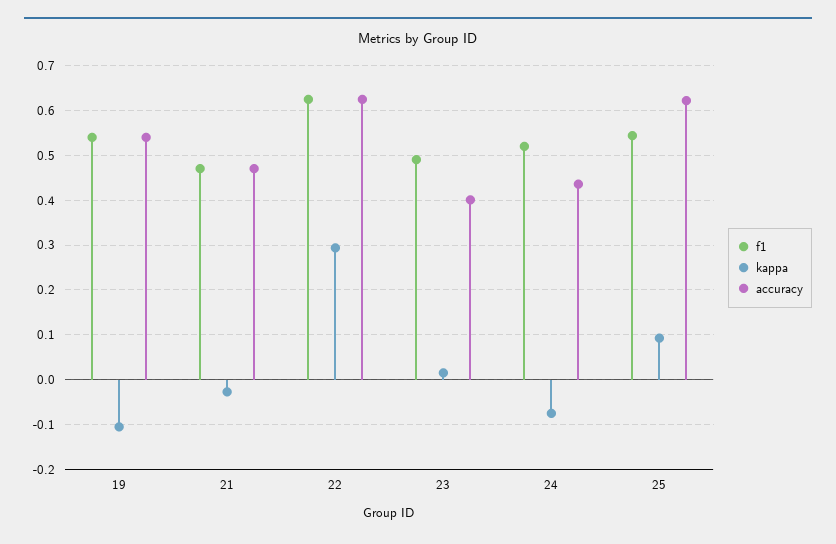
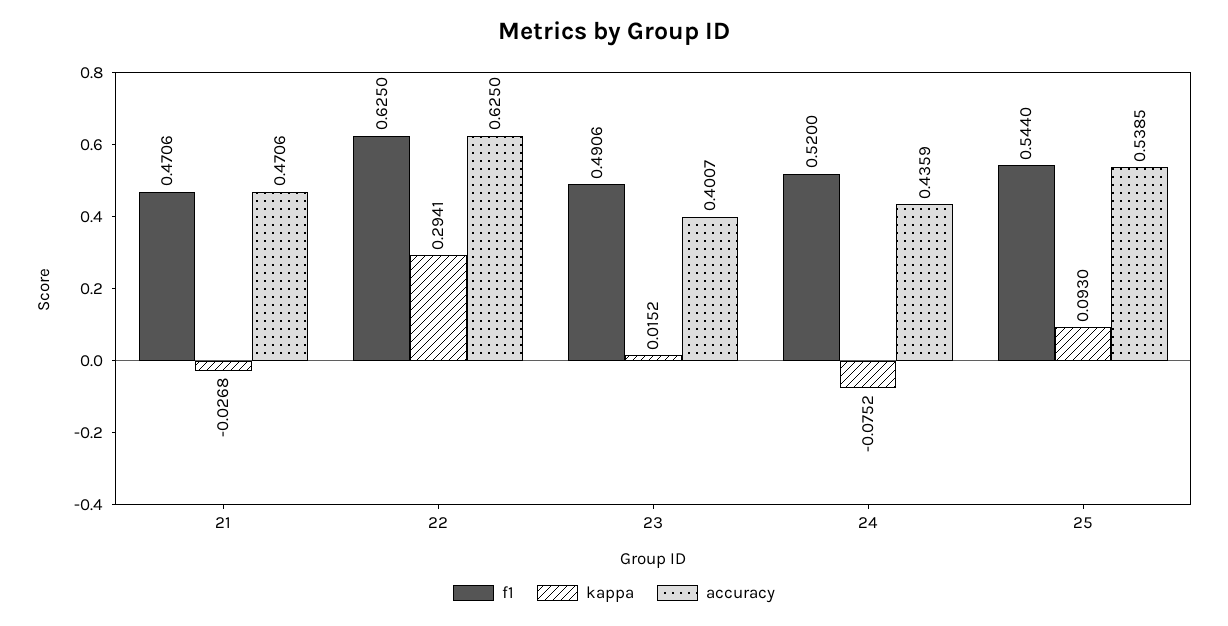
f1, 19: 0.54 -> none
kappa, 19: -0.1 -> none
accuracy, 19: 0.54 -> none
accuracy, 25: 0.62 -> 0.5385

